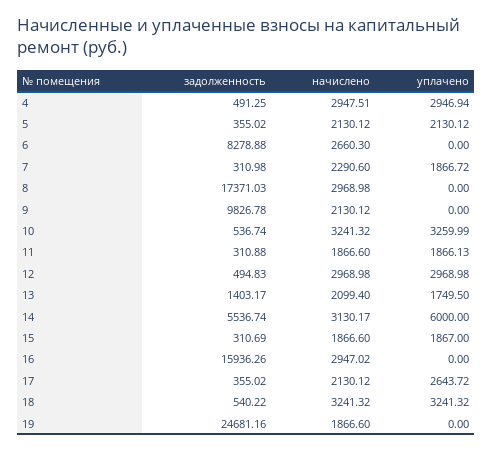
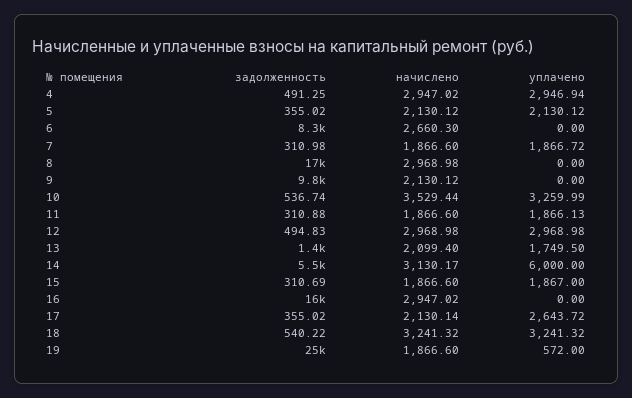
начислено, 4: 2947.51 -> 2947.02
начислено, 7: 2290.6 -> 1866.6
начислено, 10: 3241.32 -> 3529.44
начислено, 17: 2130.12 -> 2130.14
уплачено, 19: 0 -> 572

